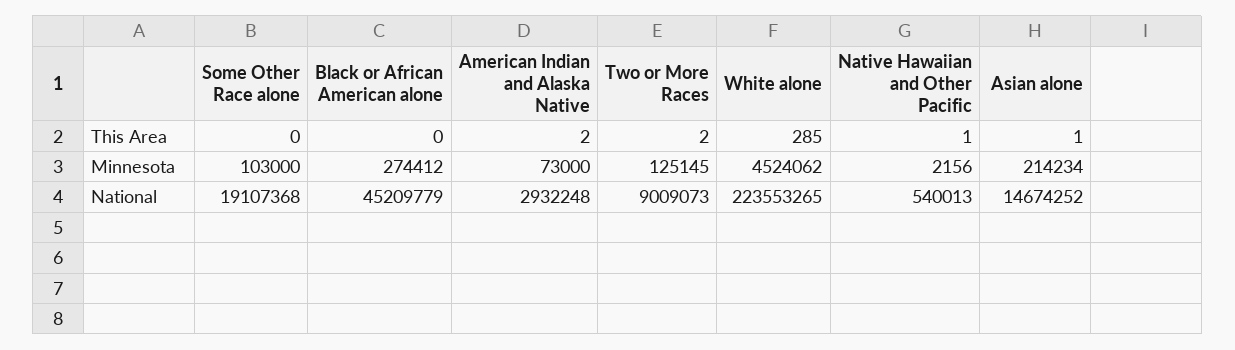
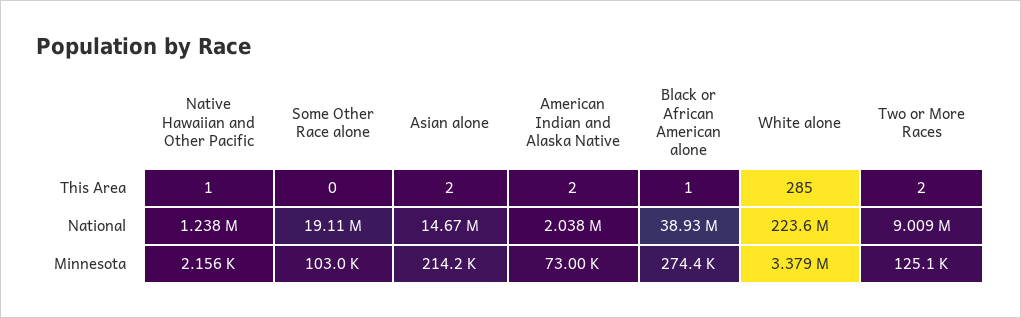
Black or African American alone, This Area: 0 -> 1
Asian alone, This Area: 1 -> 2
White alone, Minnesota: 4524062 -> 3379000
Black or African American alone, National: 45209779 -> 38930000
American Indian and Alaska Native, National: 2932248 -> 2038000
Native Hawaiian and Other Pacific, National: 540013 -> 1238000

